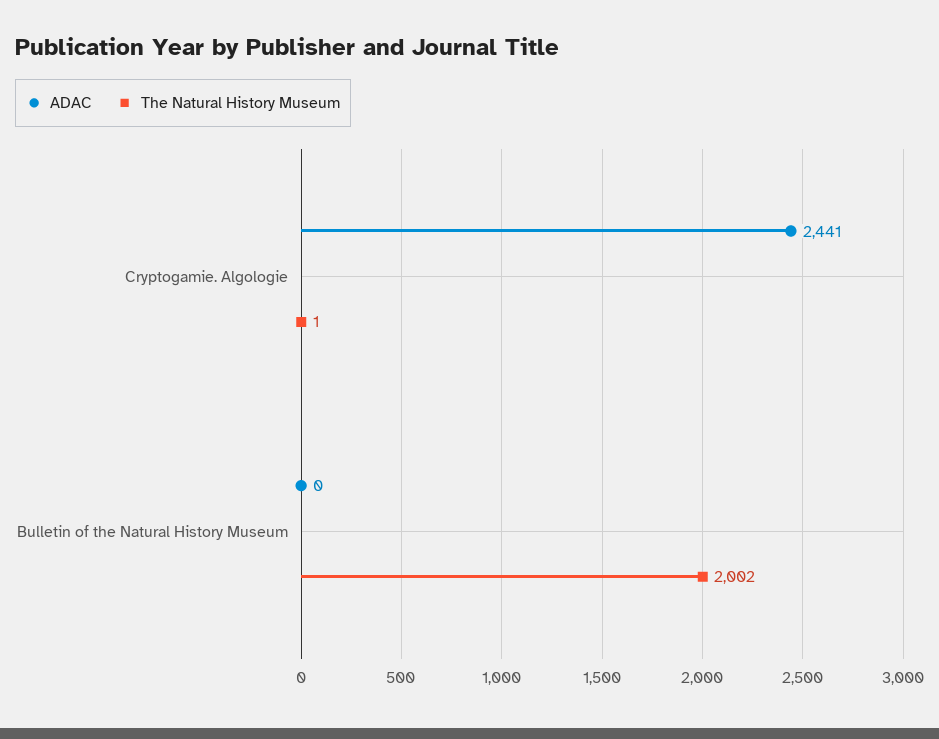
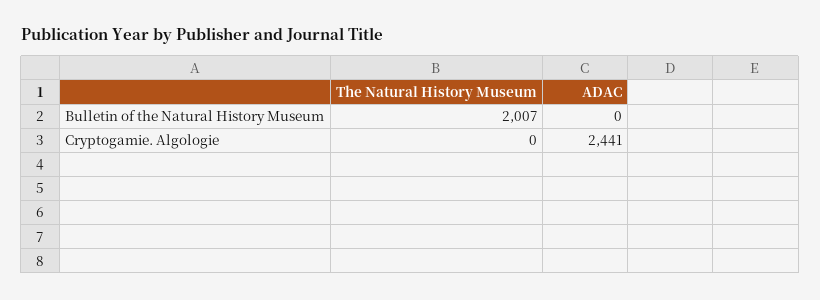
The Natural History Museum, Cryptogamie. Algologie: 1 -> 0
The Natural History Museum, Bulletin of the Natural History Museum: 2002 -> 2007

